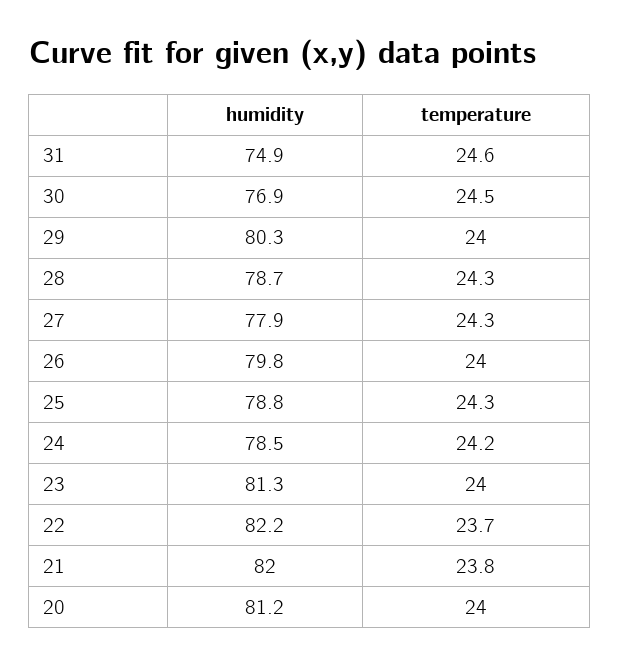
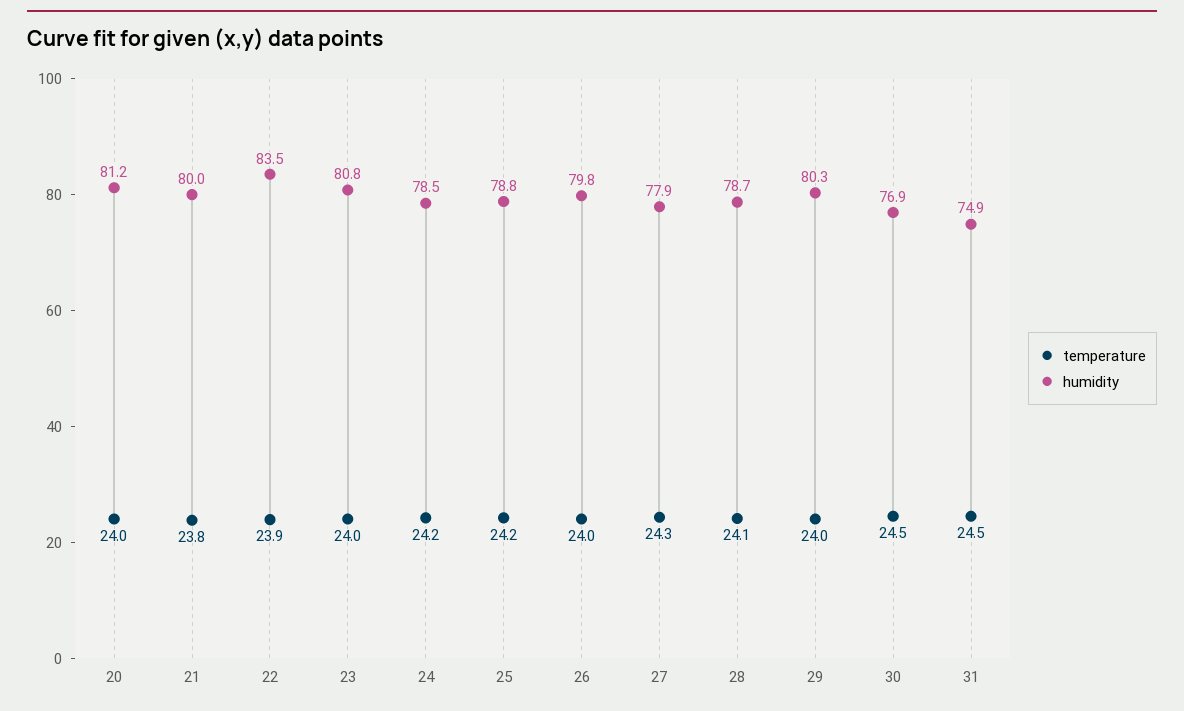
temperature, 31: 24.6 -> 24.5
temperature, 28: 24.3 -> 24.1
temperature, 25: 24.3 -> 24.2
humidity, 23: 81.3 -> 80.8
humidity, 22: 82.2 -> 83.5
temperature, 22: 23.7 -> 23.9
humidity, 21: 82 -> 80

